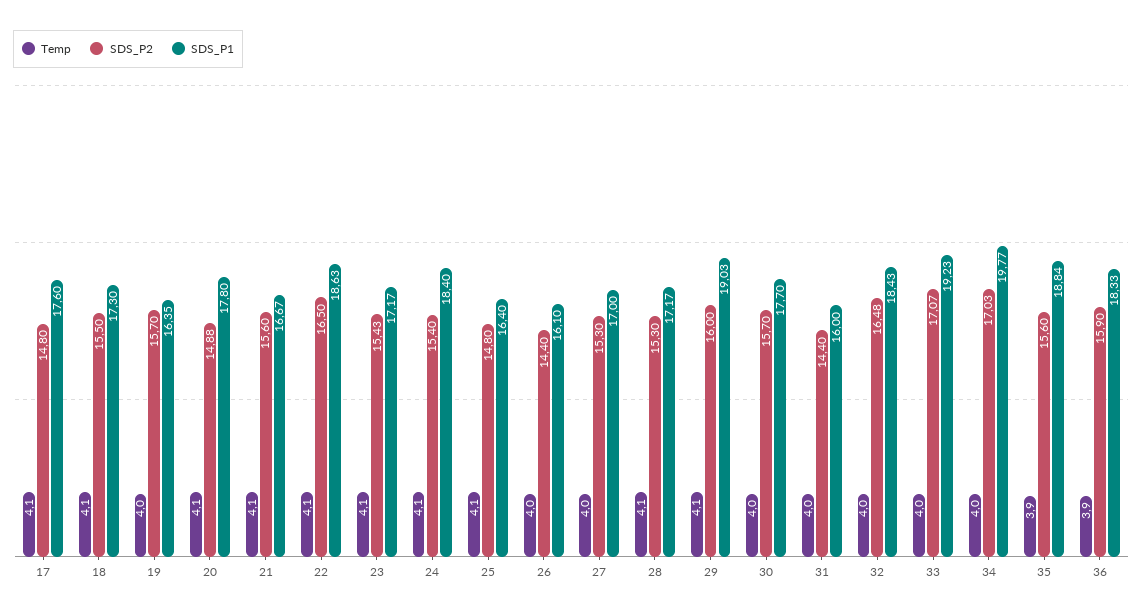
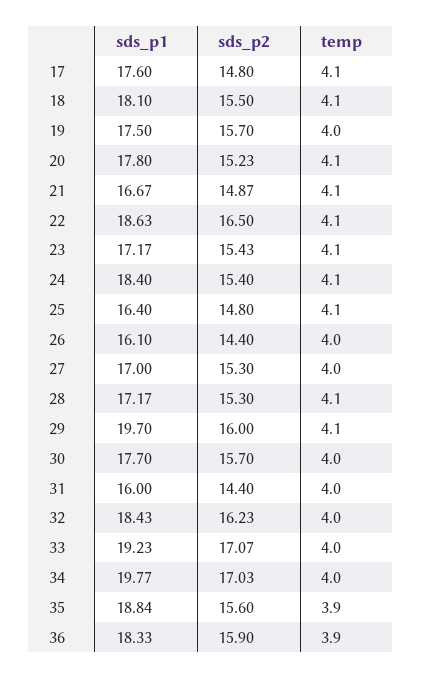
SDS_P1, 18: 17.3 -> 18.1
SDS_P1, 19: 16.35 -> 17.5
SDS_P2, 20: 14.88 -> 15.23
SDS_P2, 21: 15.6 -> 14.87
SDS_P1, 29: 19.03 -> 19.7
SDS_P2, 32: 16.48 -> 16.23

